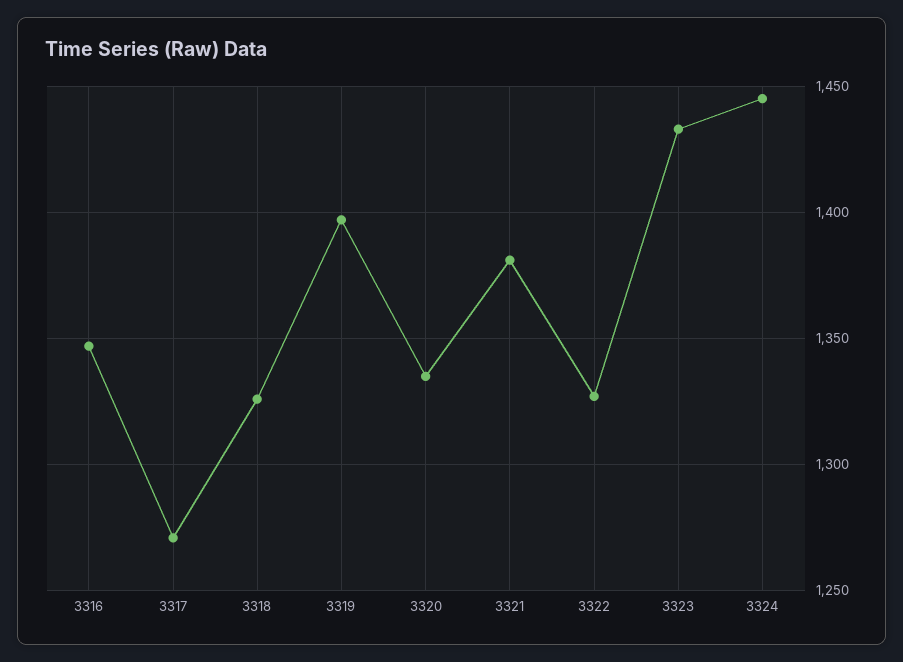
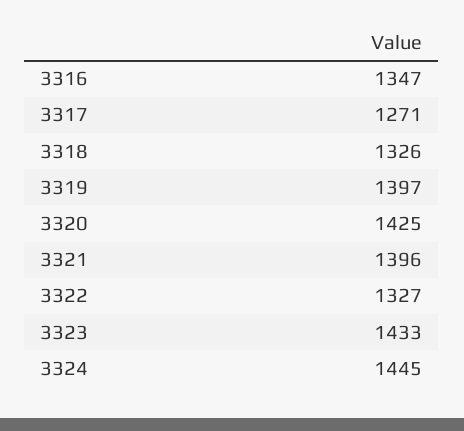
3320: 1335 -> 1425
3321: 1380 -> 1396

